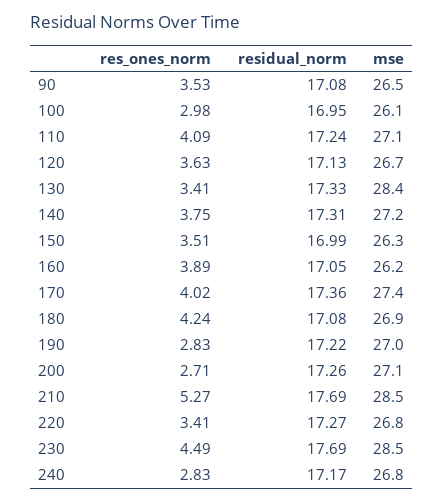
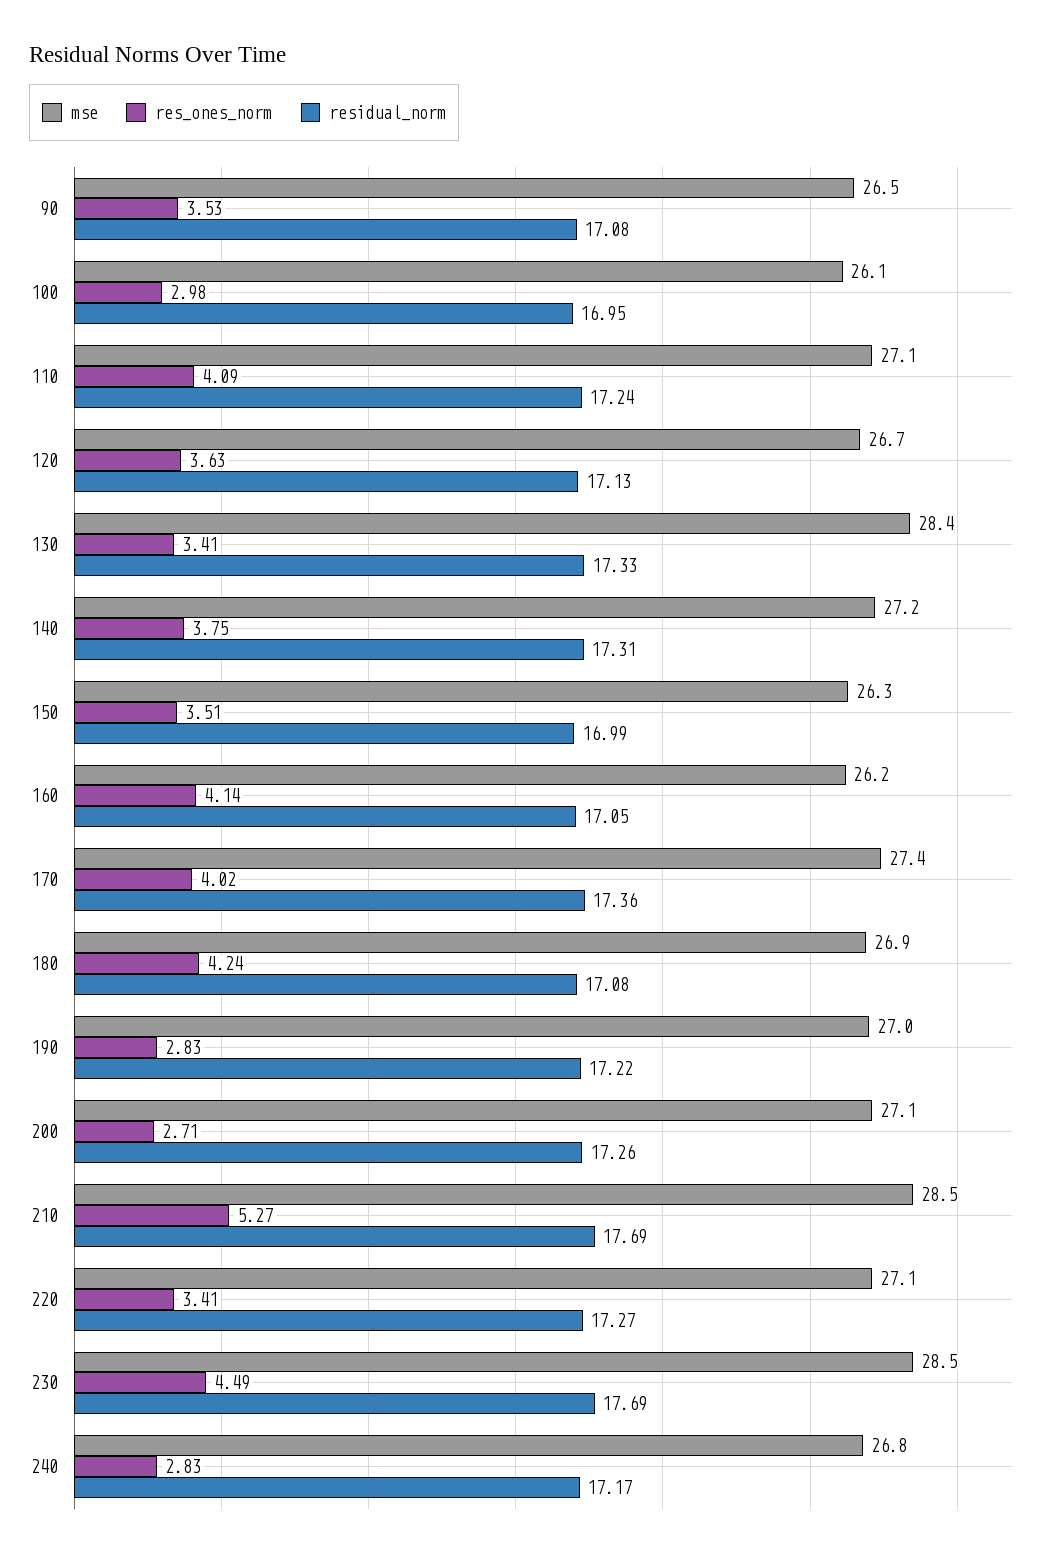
res_ones_norm, 160: 3.89 -> 4.14
mse, 220: 26.8 -> 27.1

